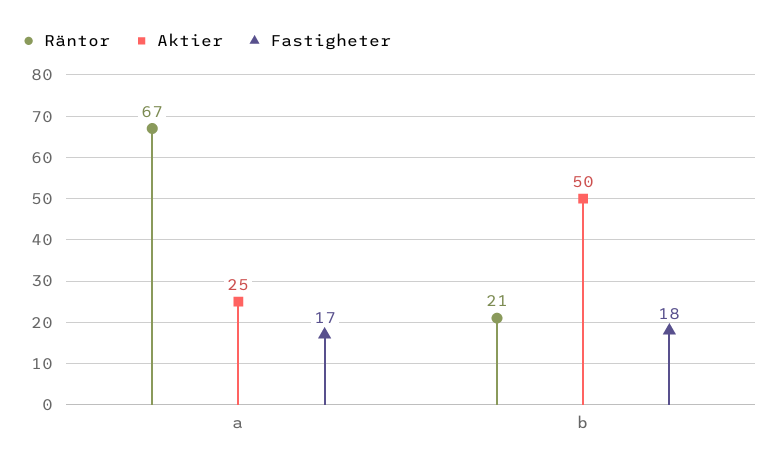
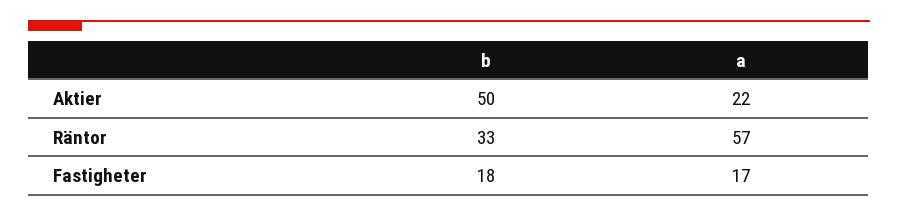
Räntor, a: 67 -> 57
Aktier, a: 25 -> 22
Räntor, b: 21 -> 33

